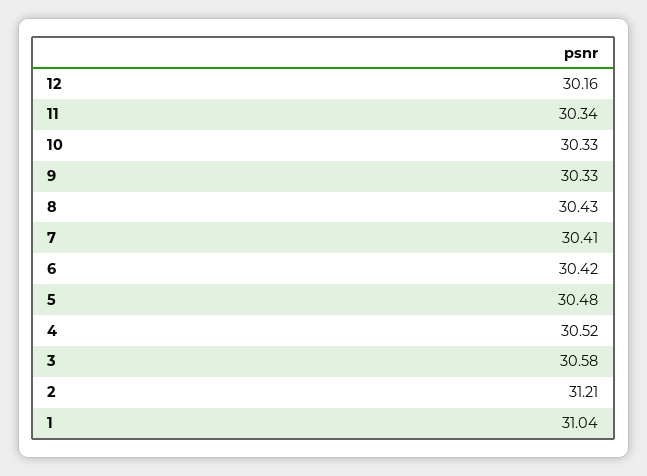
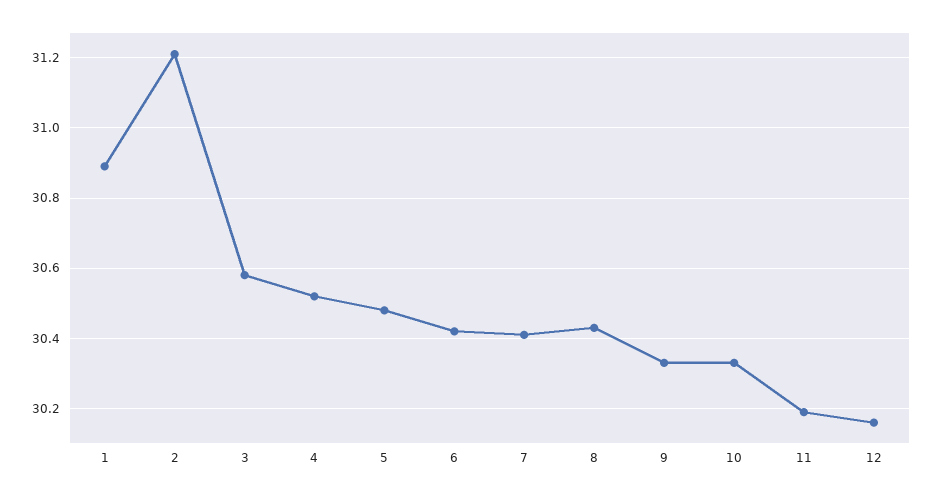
11: 30.34 -> 30.2
1: 31.04 -> 30.9

